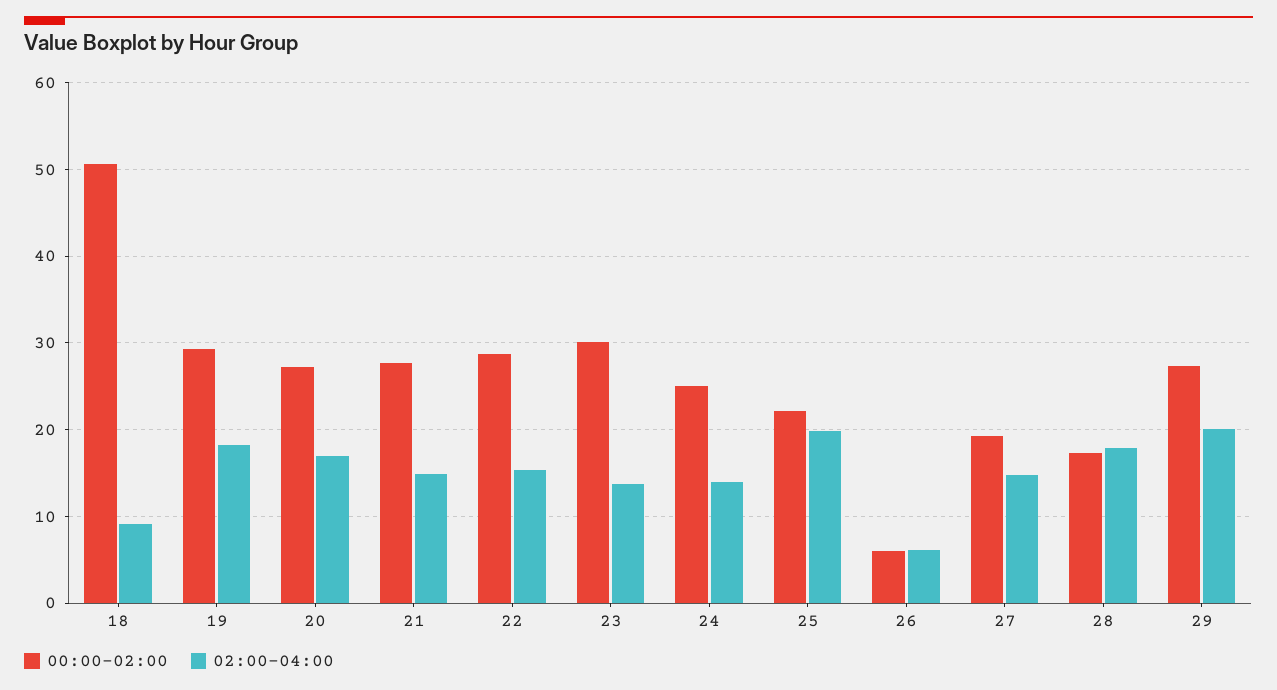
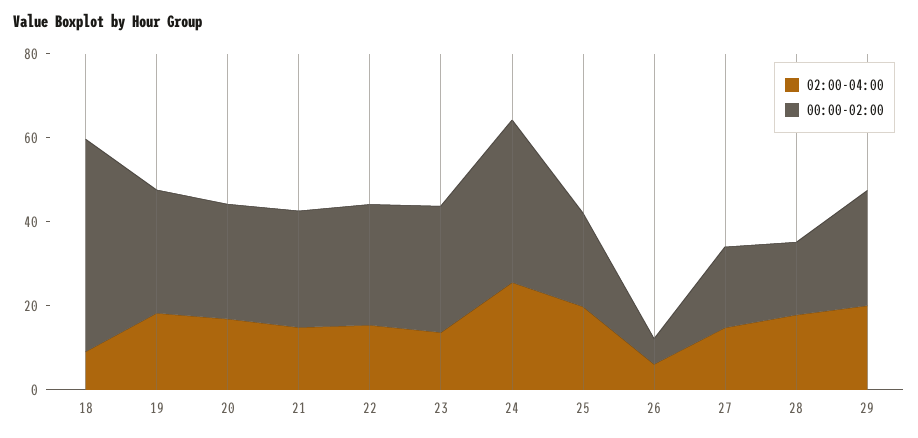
00:00-02:00, 24: 25 -> 40
02:00-04:00, 24: 14 -> 25

